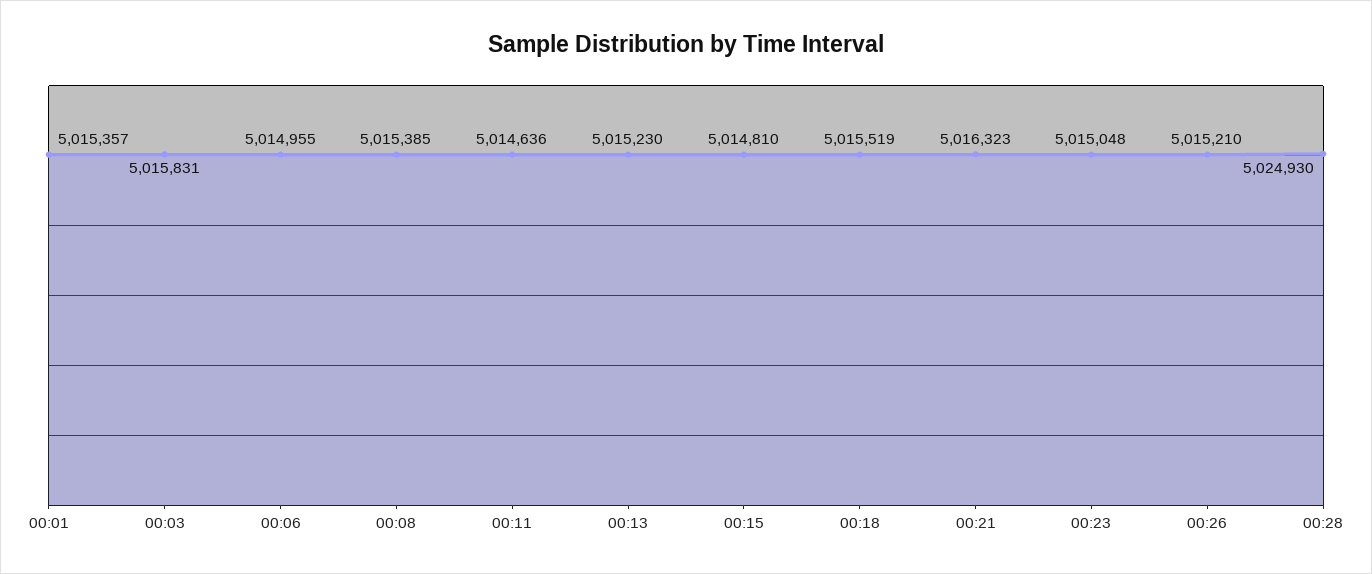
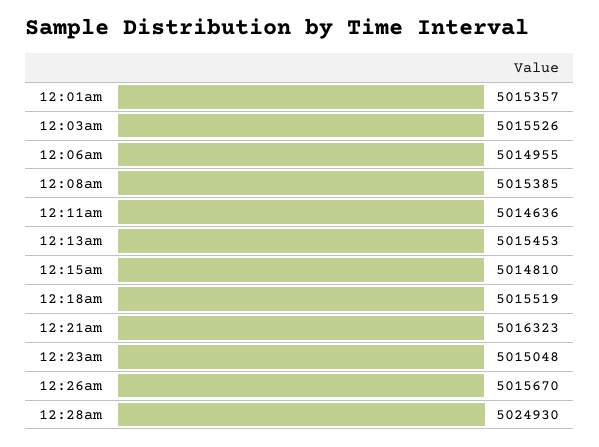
00:03: 5015831 -> 5015526
00:13: 5015230 -> 5015453
00:26: 5015210 -> 5015670

